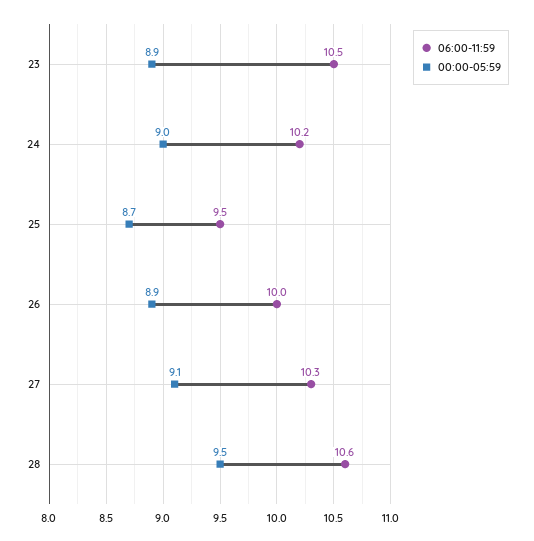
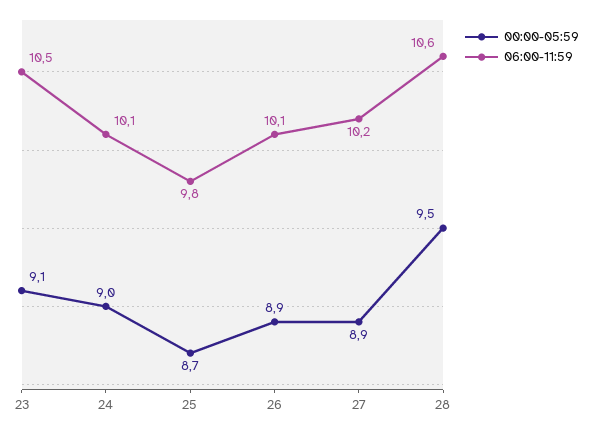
00:00-05:59, 23: 8.9 -> 9.1
06:00-11:59, 24: 10.2 -> 10.1
06:00-11:59, 25: 9.5 -> 9.8
06:00-11:59, 26: 10 -> 10.1
06:00-11:59, 27: 10.3 -> 10.2
00:00-05:59, 27: 9.1 -> 8.9

